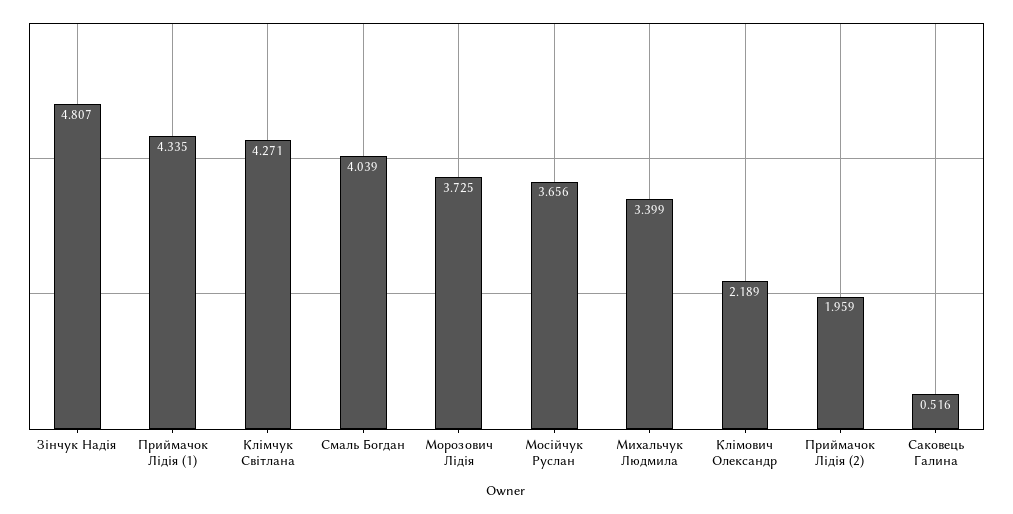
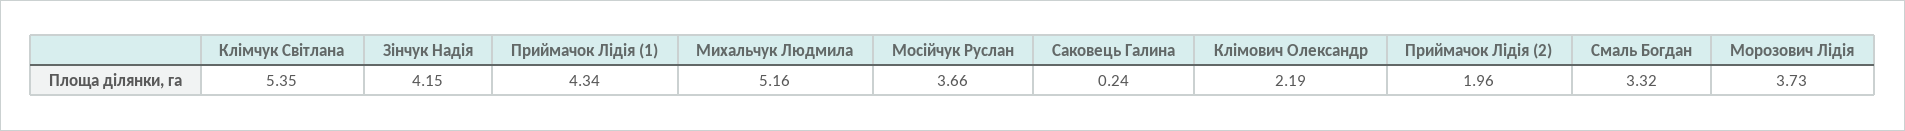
Зінчук Надія: 4.807 -> 4.15
Клімчук Світлана: 4.271 -> 5.35
Смаль Богдан: 4.039 -> 3.32
Михальчук Людмила: 3.399 -> 5.16
Саковець Галина: 0.516 -> 0.24

